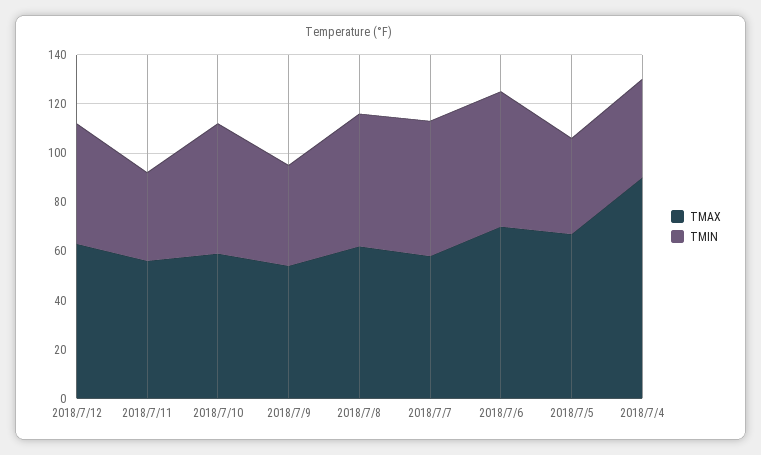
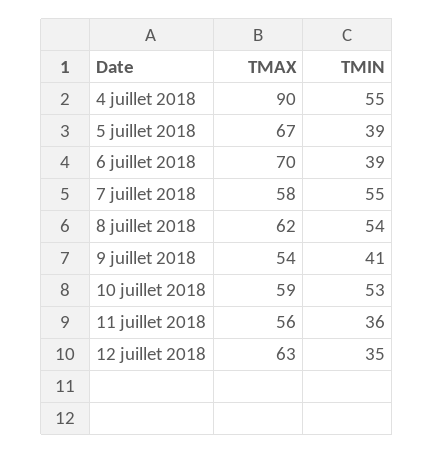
TMIN, 2018/7/12: 50 -> 35
TMIN, 2018/7/6: 55 -> 39
TMIN, 2018/7/4: 40 -> 55

